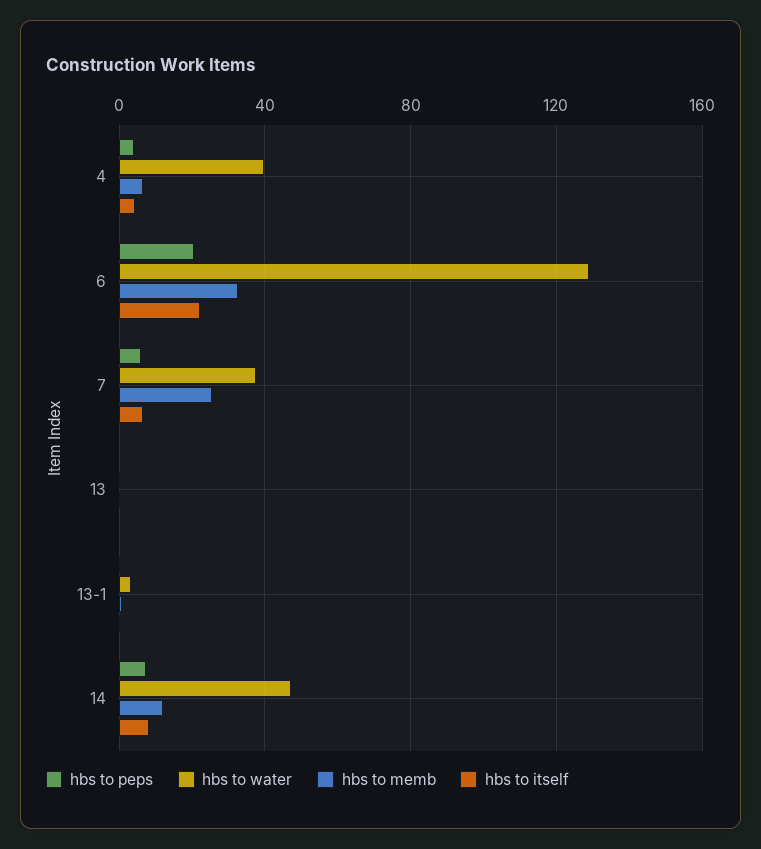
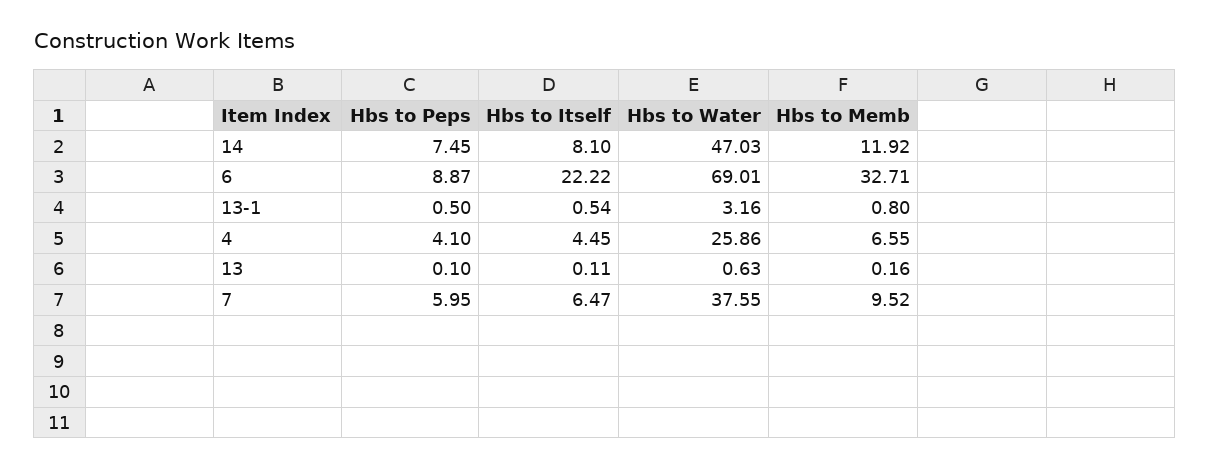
hbs to water, 4: 40 -> 25.86
hbs to peps, 6: 20 -> 8.87
hbs to water, 6: 130 -> 69.01
hbs to memb, 7: 25 -> 9.52

